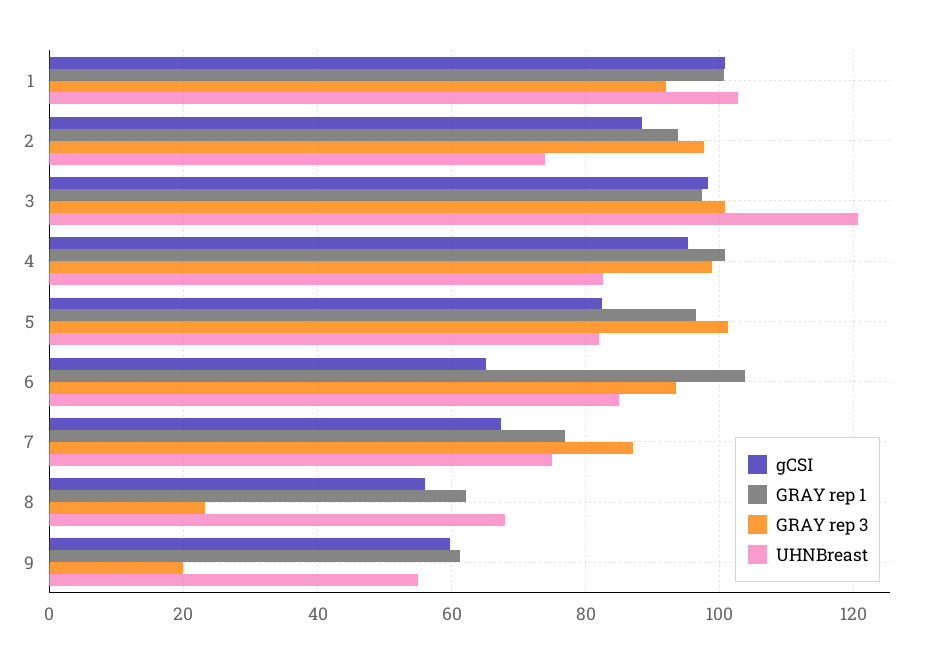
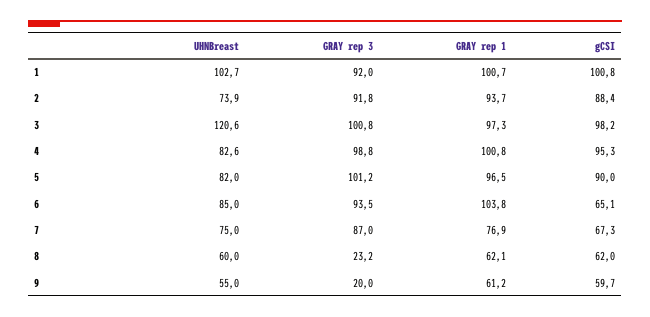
GRAY rep 3, 2: 98 -> 91.8
gCSI, 5: 82 -> 90
gCSI, 8: 56 -> 62
UHNBreast, 8: 68 -> 60

